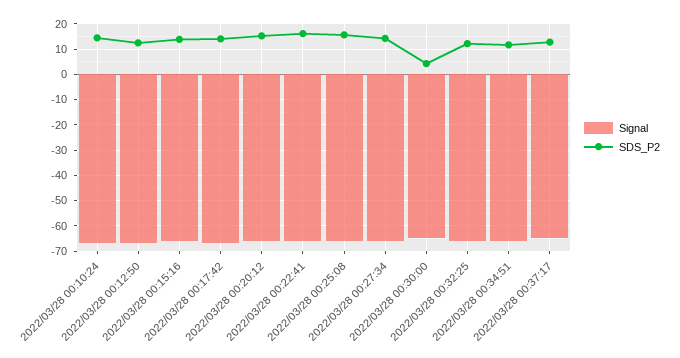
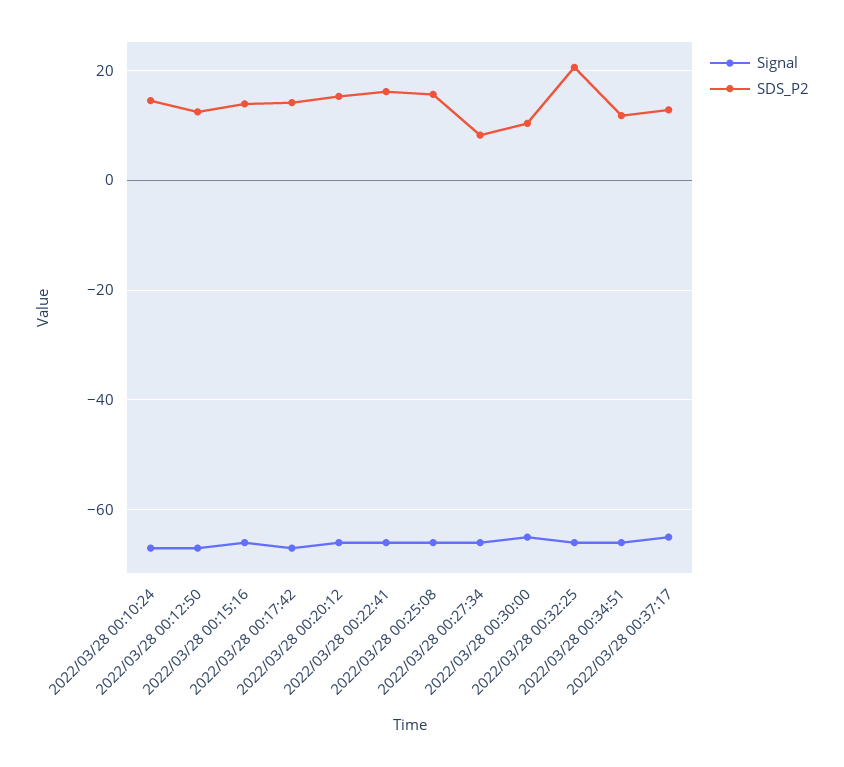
SDS_P2, 2022/03/28 00:27:34: 15 -> 8
SDS_P2, 2022/03/28 00:30:00: 5 -> 10
SDS_P2, 2022/03/28 00:32:25: 12.5 -> 20

